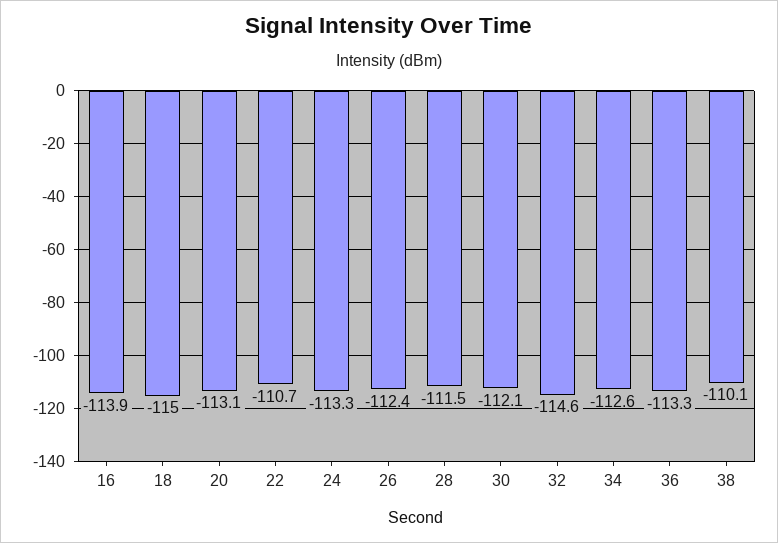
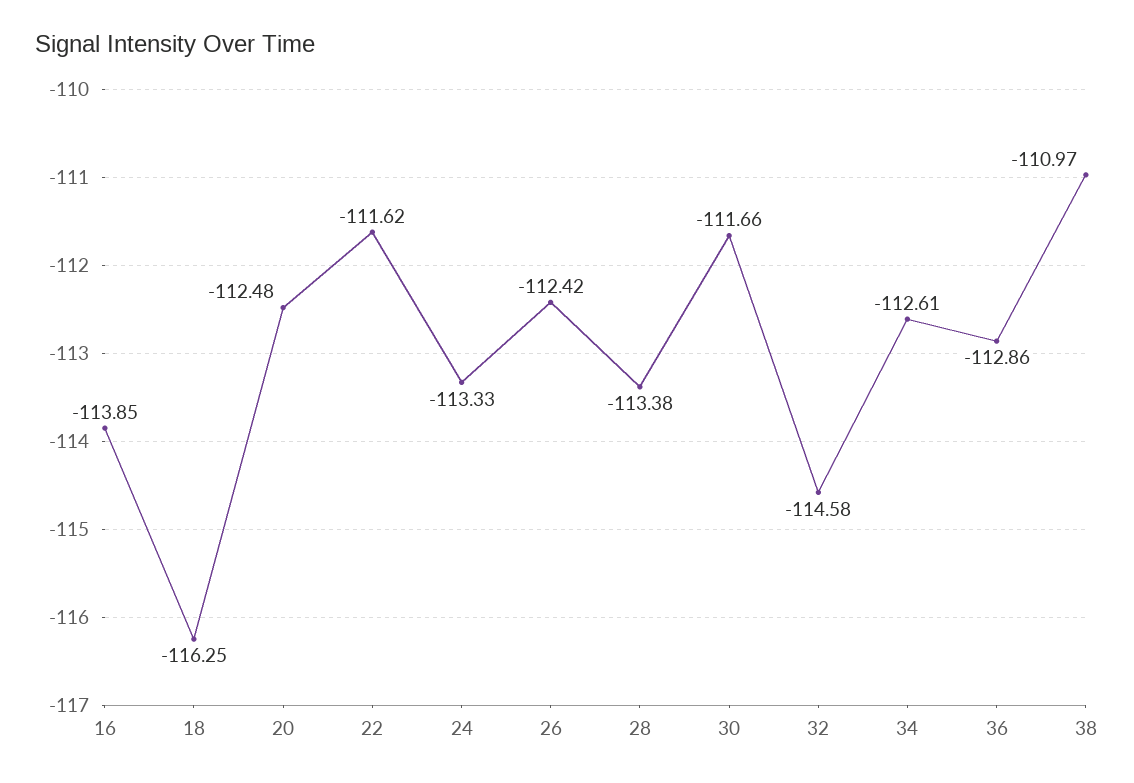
18: -115 -> -116.25
20: -113.1 -> -112.48
22: -110.7 -> -111.62
28: -111.5 -> -113.38
30: -112.1 -> -111.66
36: -113.3 -> -112.86
38: -110.1 -> -110.97

